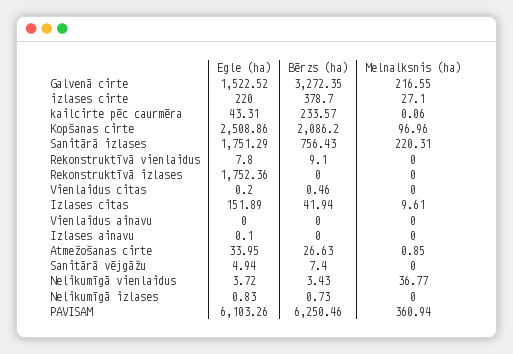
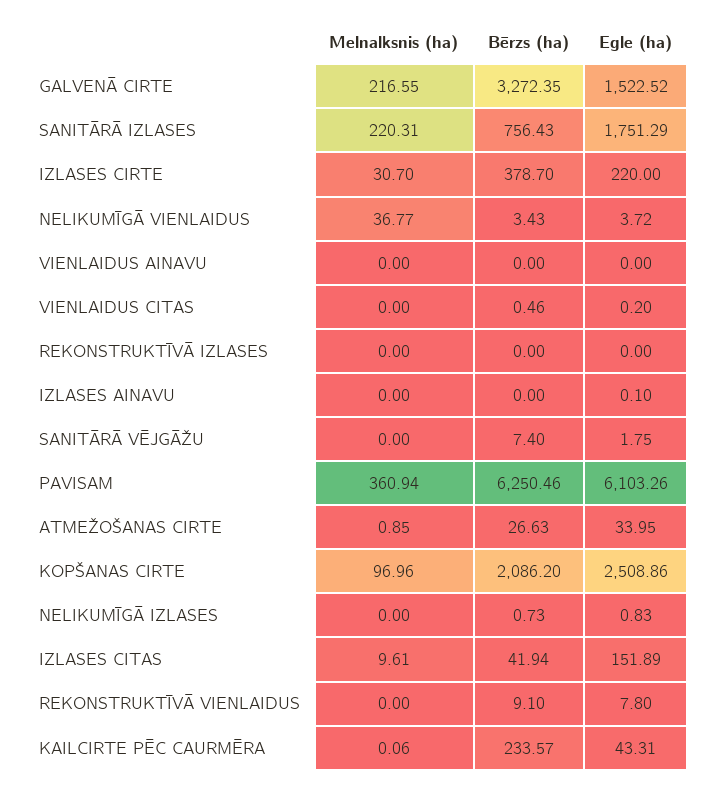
Melnalksnis (ha), izlases cirte: 27.1 -> 30.7
Egle (ha), Rekonstruktīvā izlases: 1752.36 -> 0
Egle (ha), Sanitārā vējgāžu: 4.94 -> 1.75

